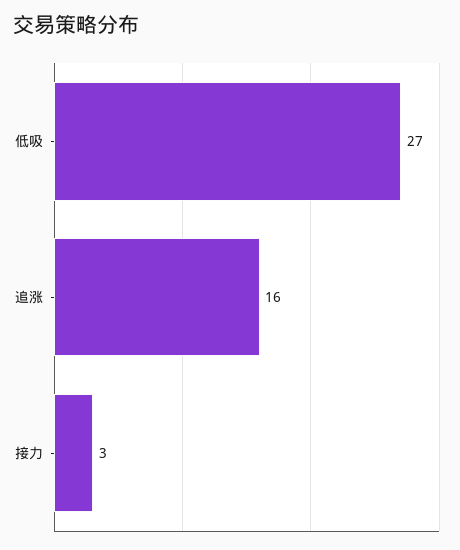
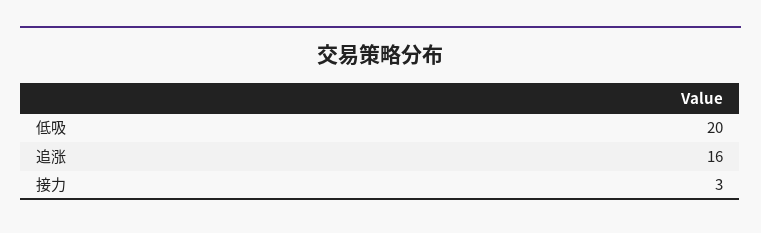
低吸: 27 -> 20

